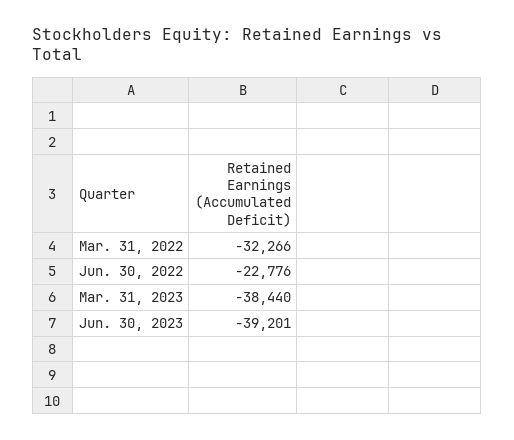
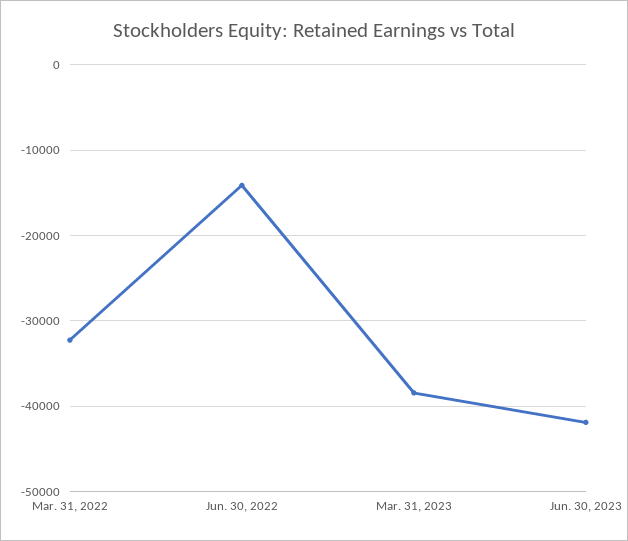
Jun. 30, 2022: -22776 -> -14000
Jun. 30, 2023: -39201 -> -42000

